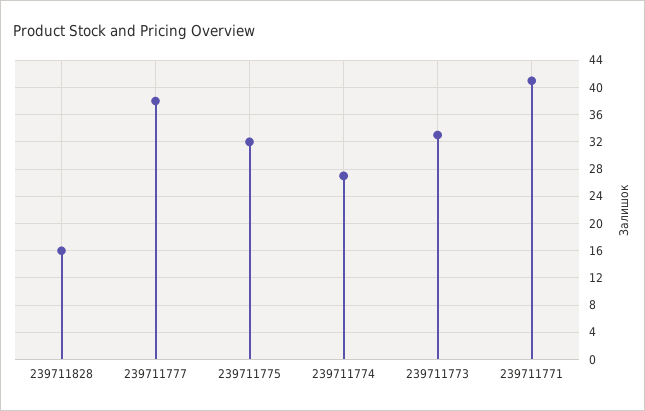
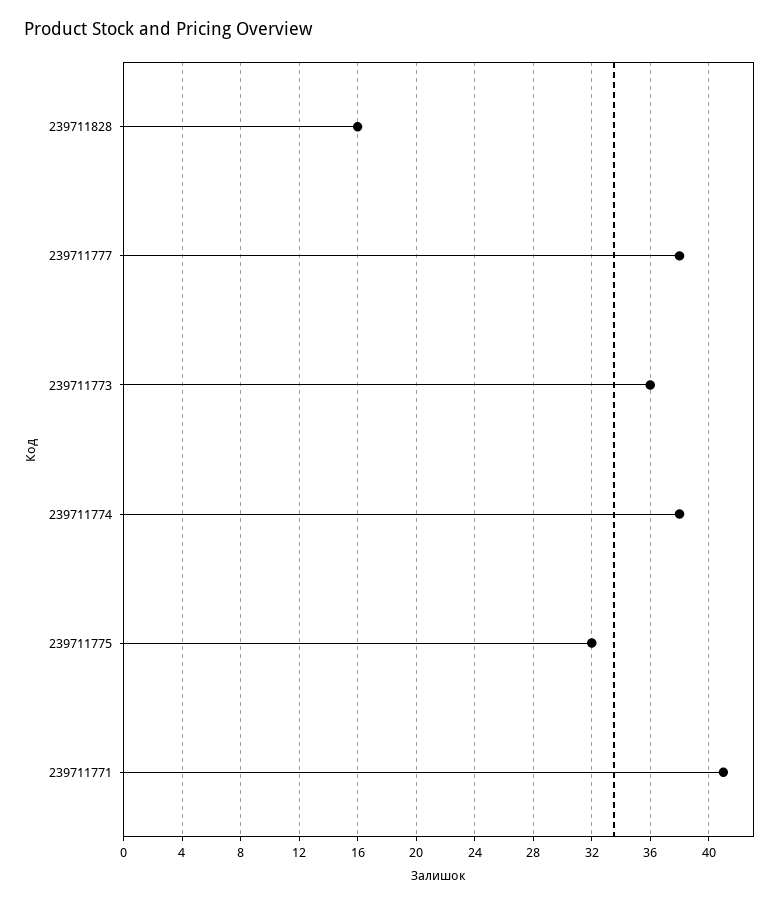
239711774: 27 -> 38
239711773: 33 -> 36

